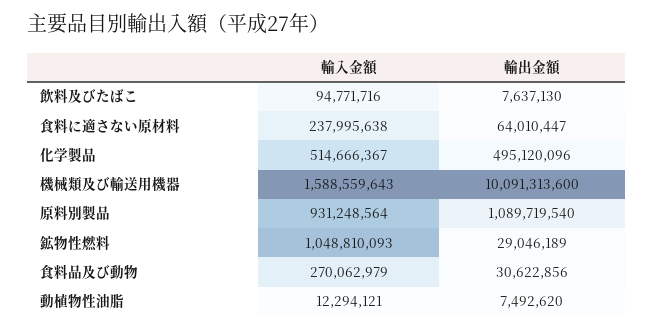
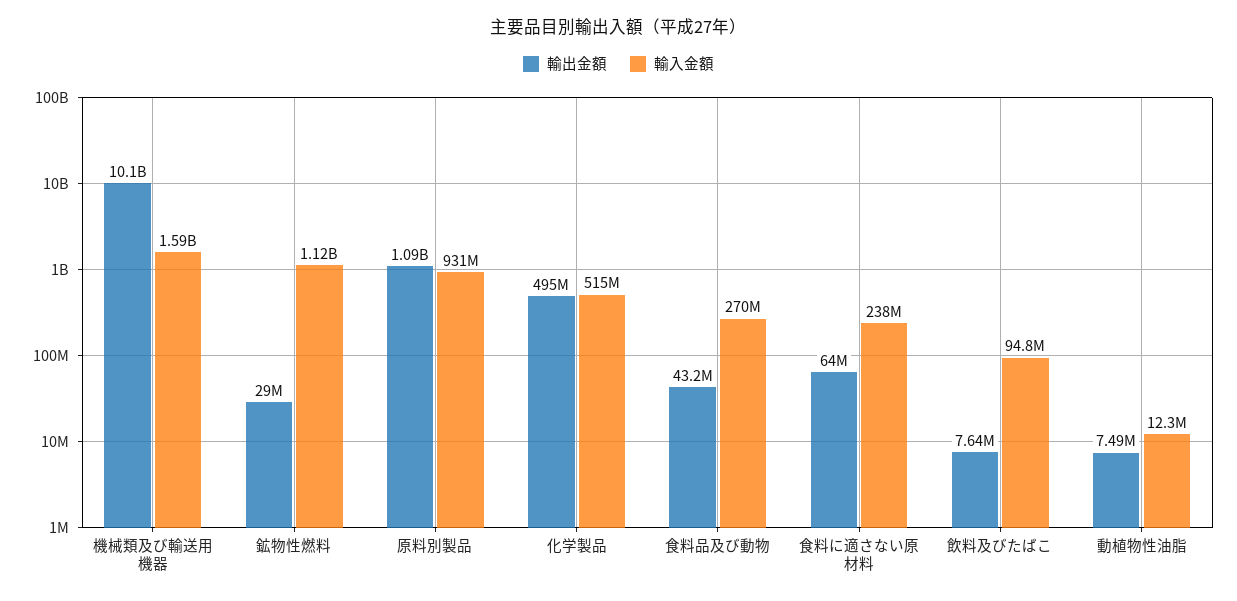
輸入金額, 鉱物性燃料: 1048810093 -> 1120000000
輸出金額, 食料品及び動物: 30622856 -> 43200000

